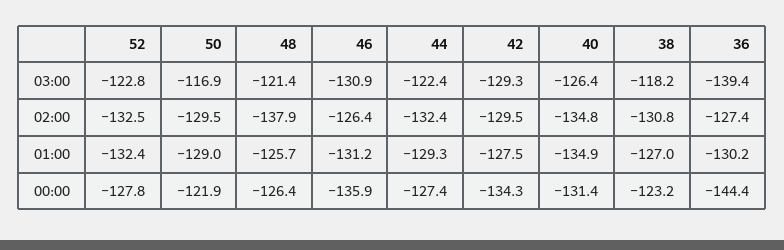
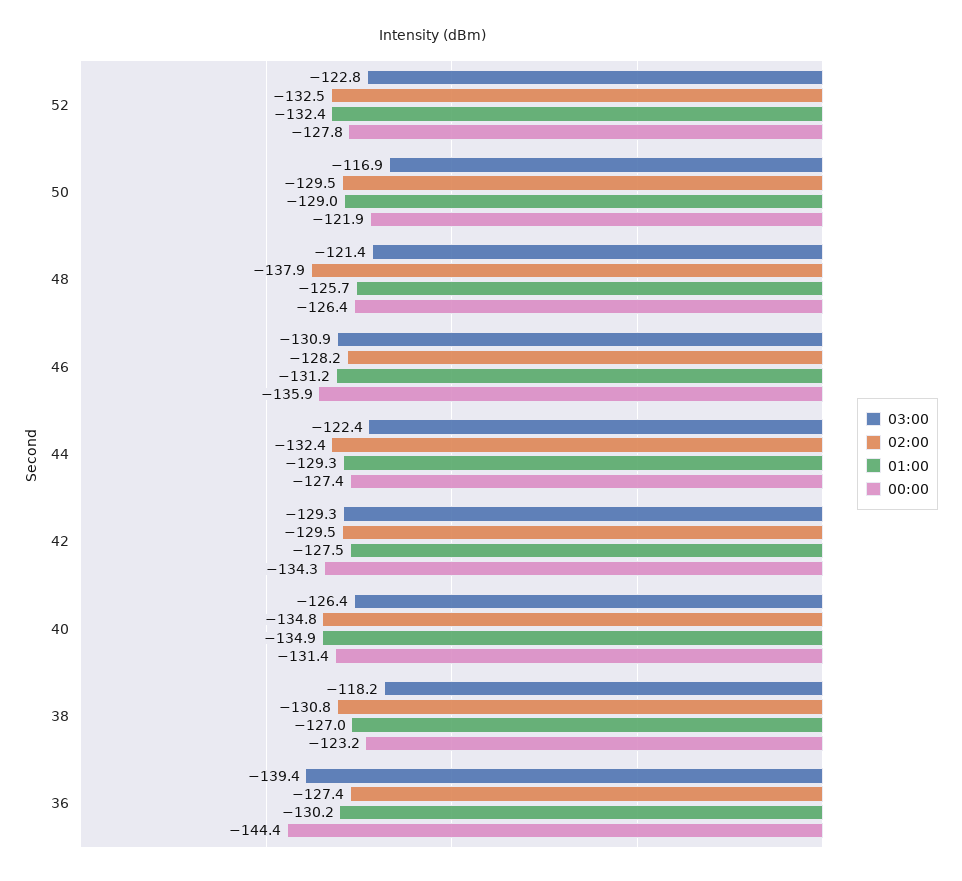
02:00, 46: -126.4 -> -128.2

